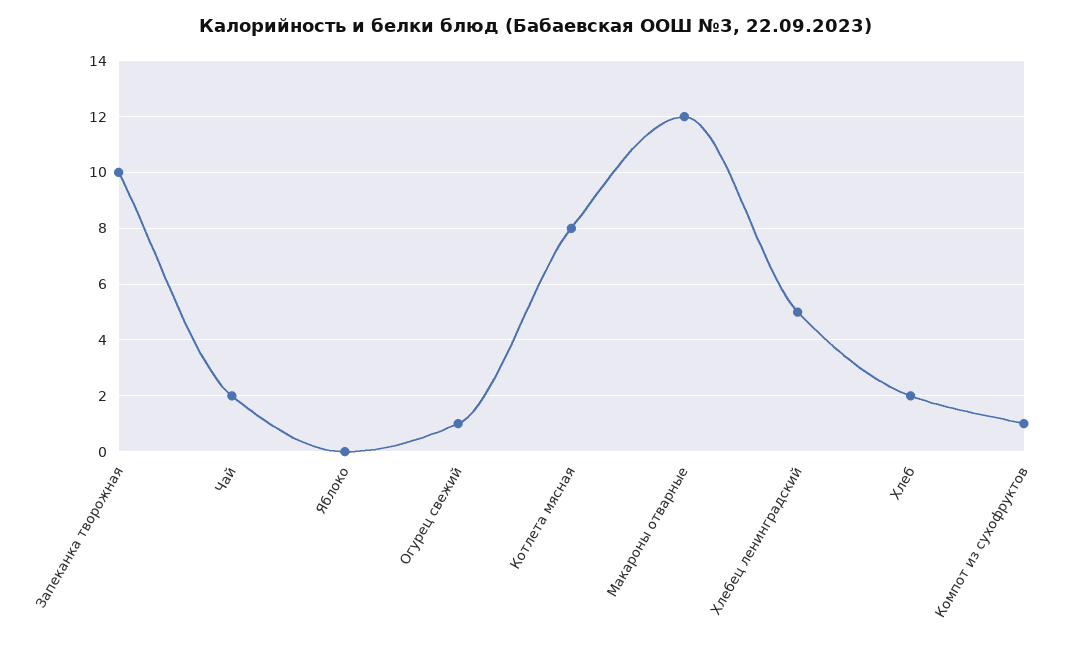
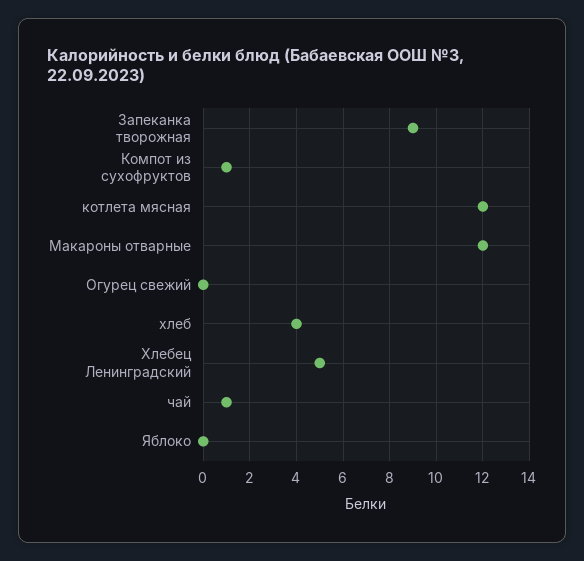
Запеканка творожная: 10 -> 9
Чай: 2 -> 1
Огурец свежий: 1 -> 0
Котлета мясная: 8 -> 12
Хлеб: 2 -> 4

